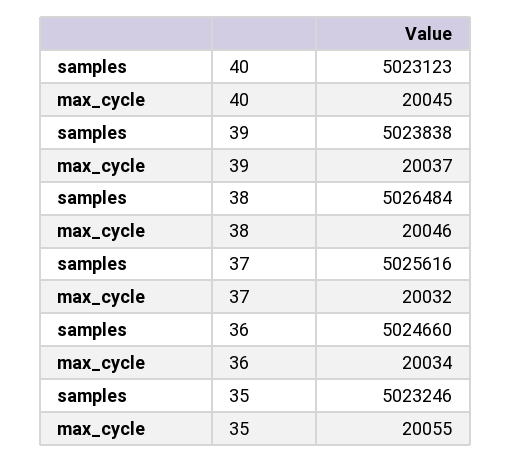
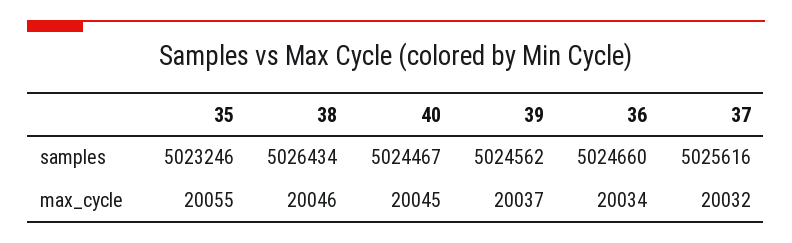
samples, 40: 5023123 -> 5024467
samples, 39: 5023838 -> 5024562
samples, 38: 5026484 -> 5026434

